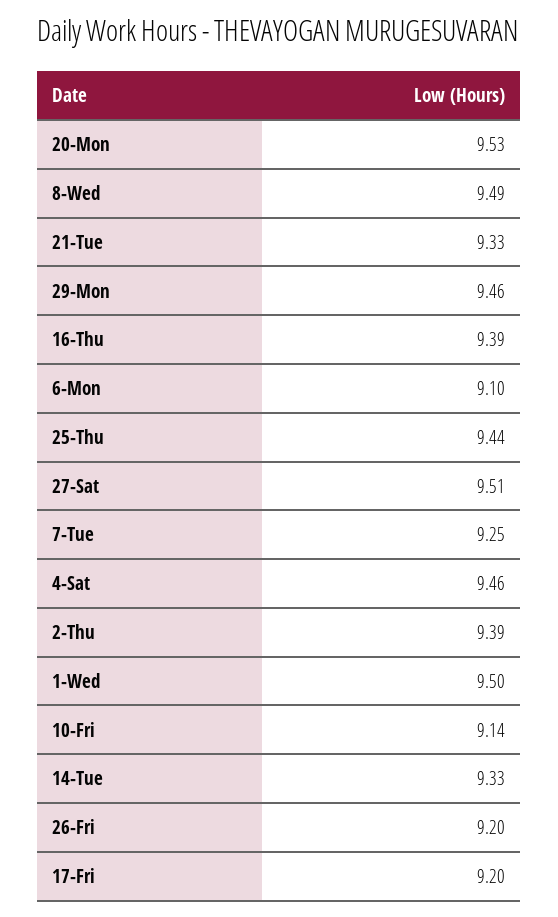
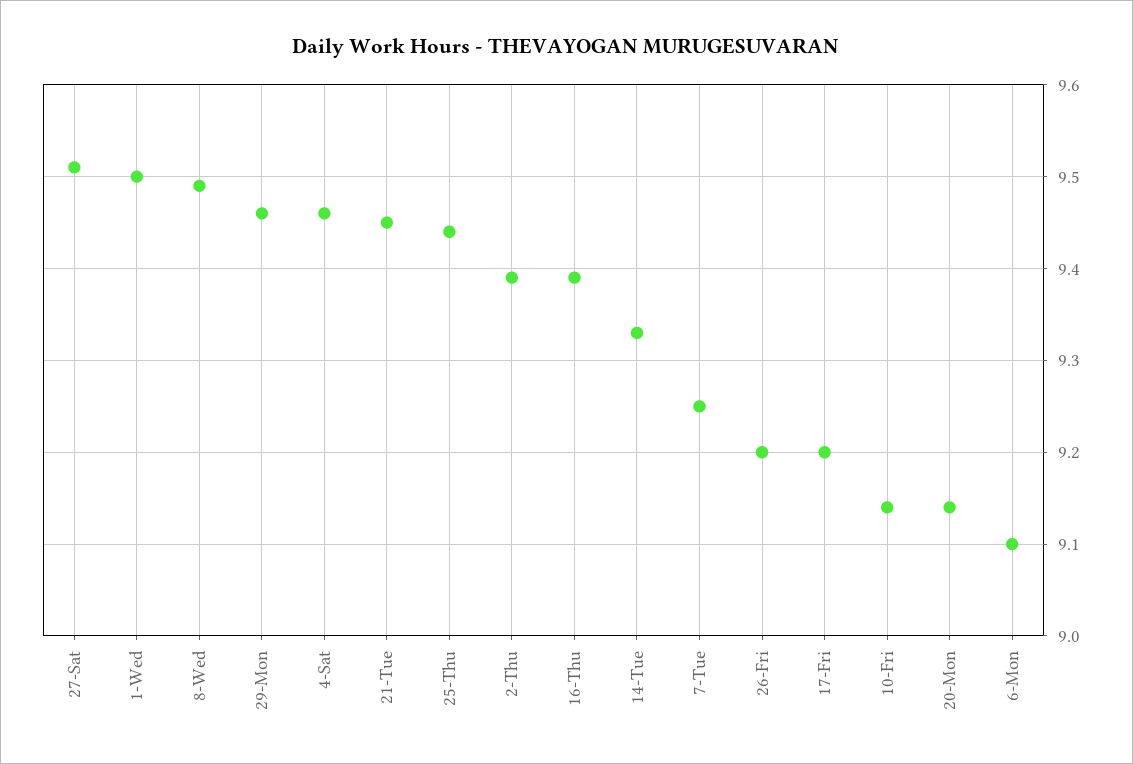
20-Mon: 9.53 -> 9.14
21-Tue: 9.33 -> 9.45

